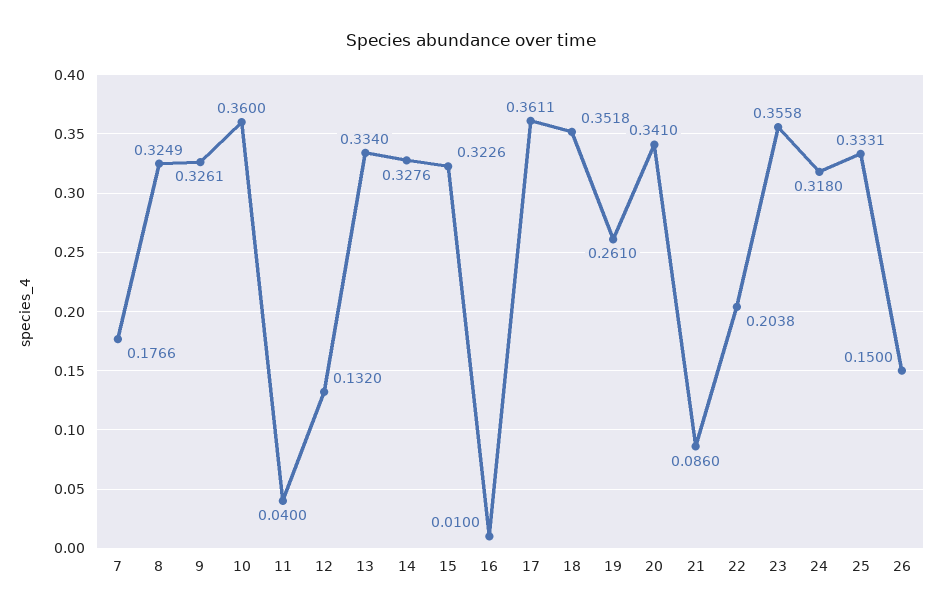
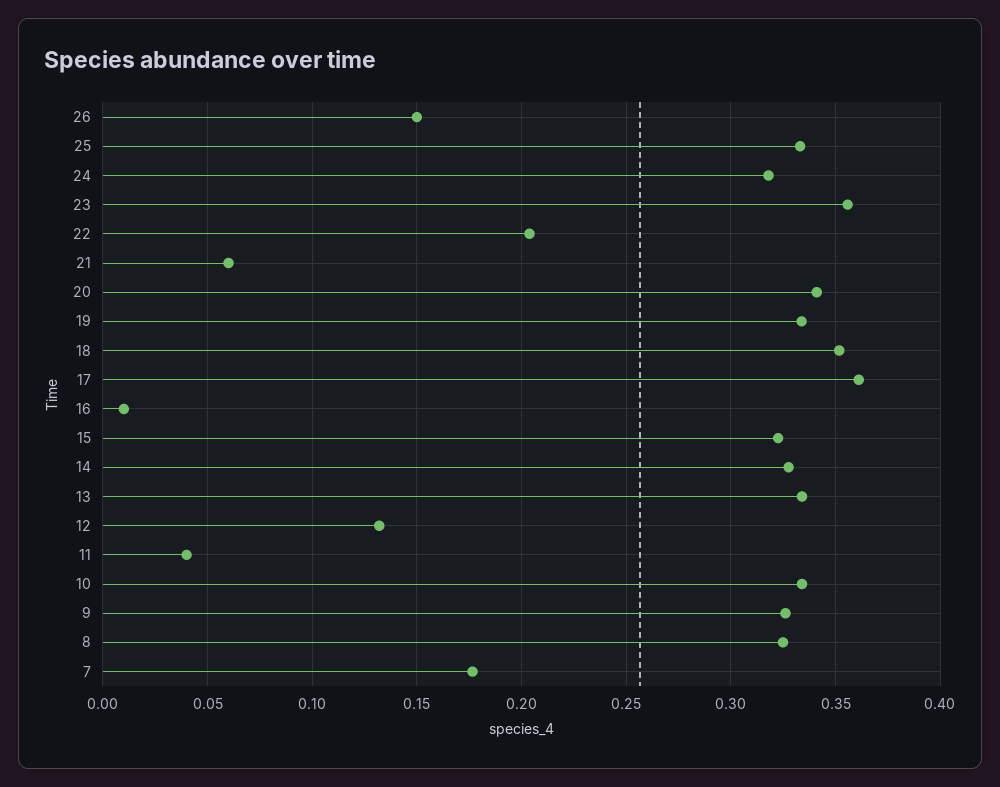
10: 0.36 -> 0.335
19: 0.261 -> 0.335
21: 0.086 -> 0.06

